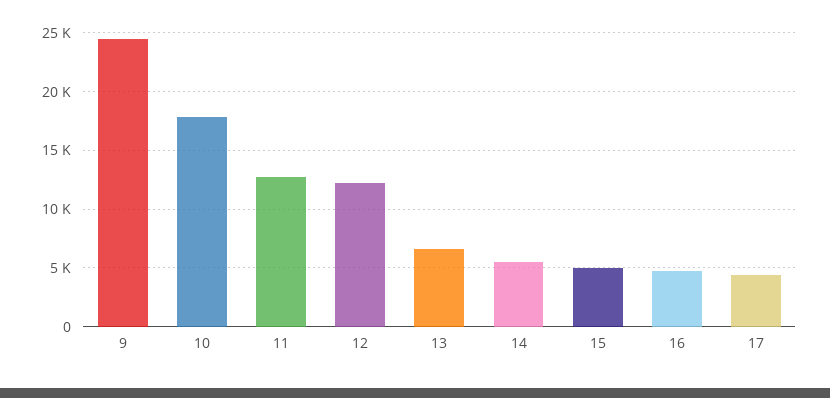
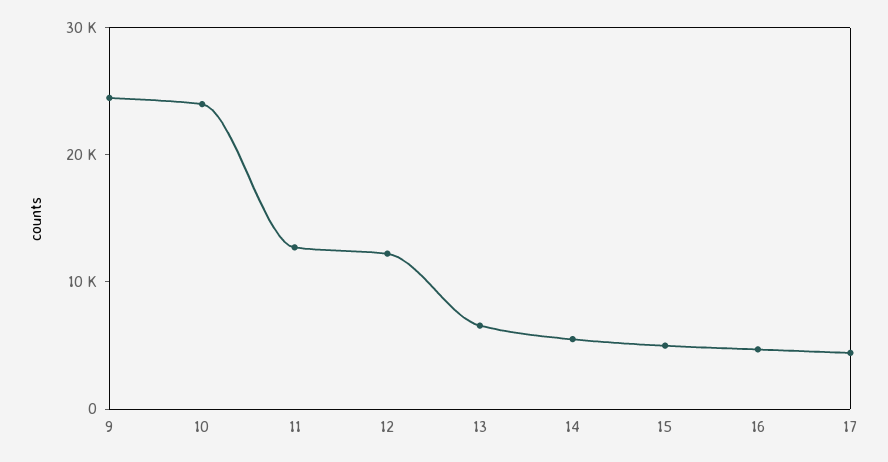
10: 18000 -> 24000

